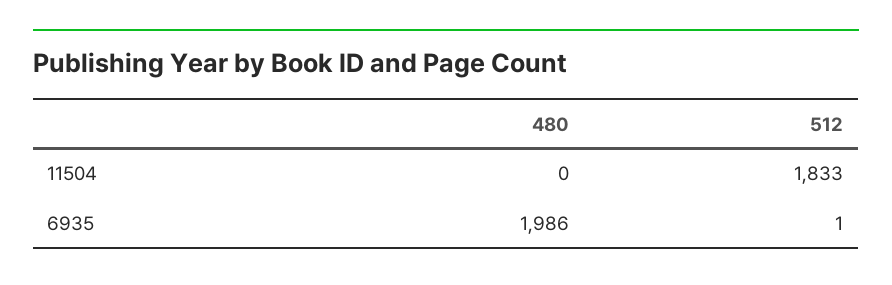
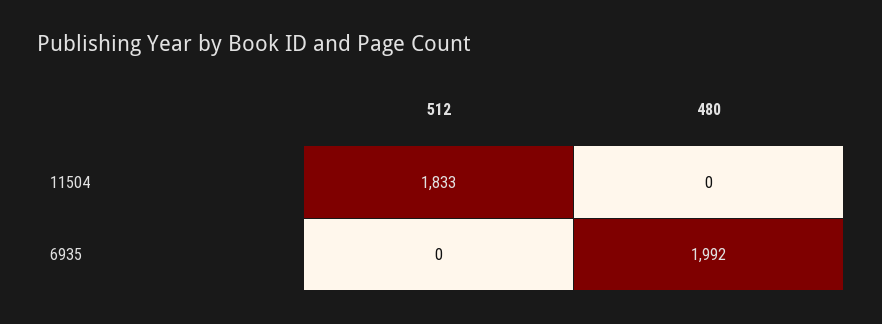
480, 6935: 1986 -> 1992
512, 6935: 1 -> 0

